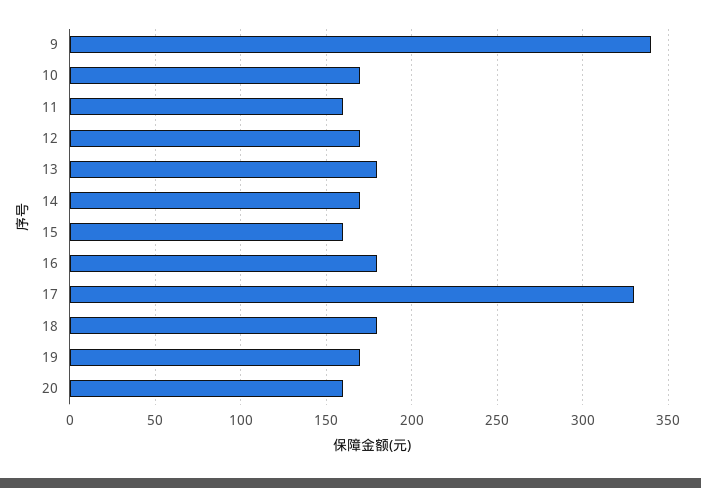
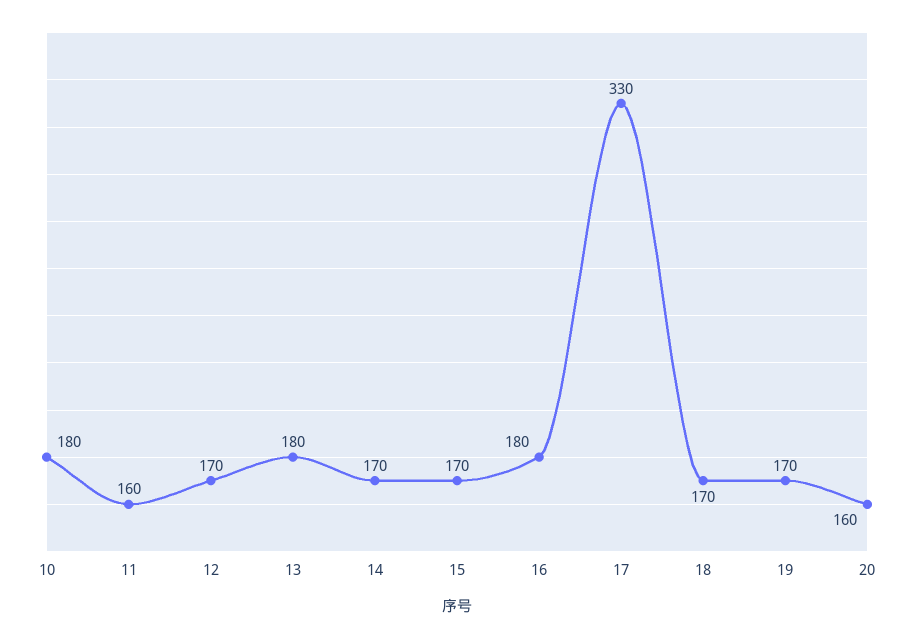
9: 340 -> none
10: 170 -> 180
15: 160 -> 170
18: 180 -> 170

